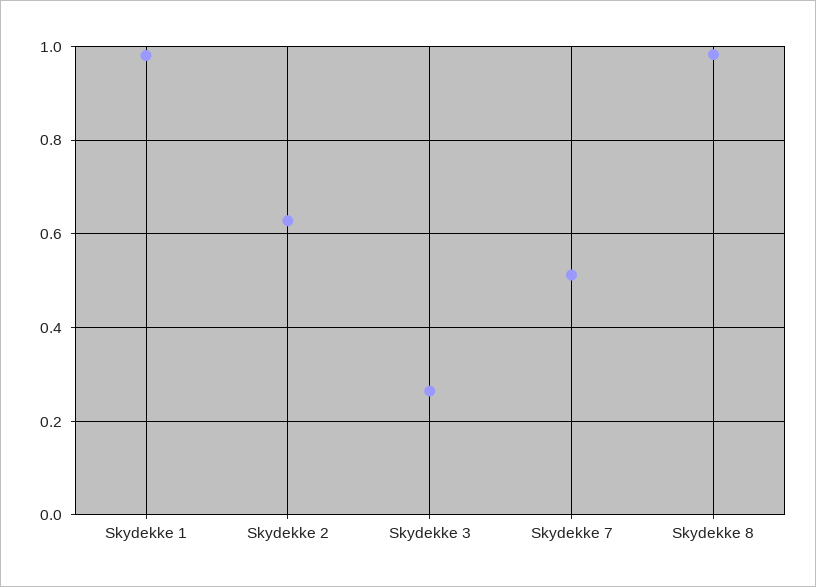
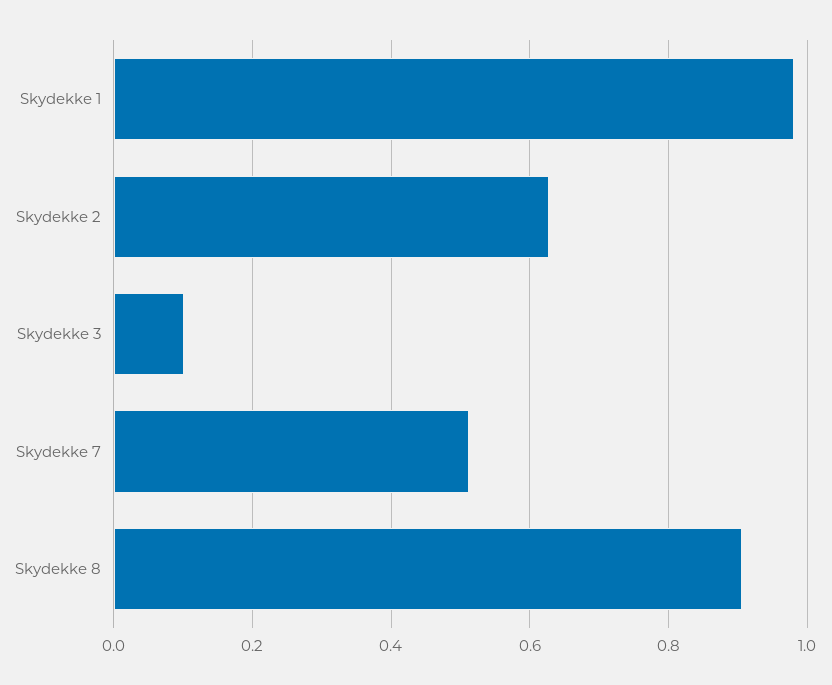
Skydekke 3: 0.26 -> 0.1
Skydekke 8: 0.98 -> 0.9

